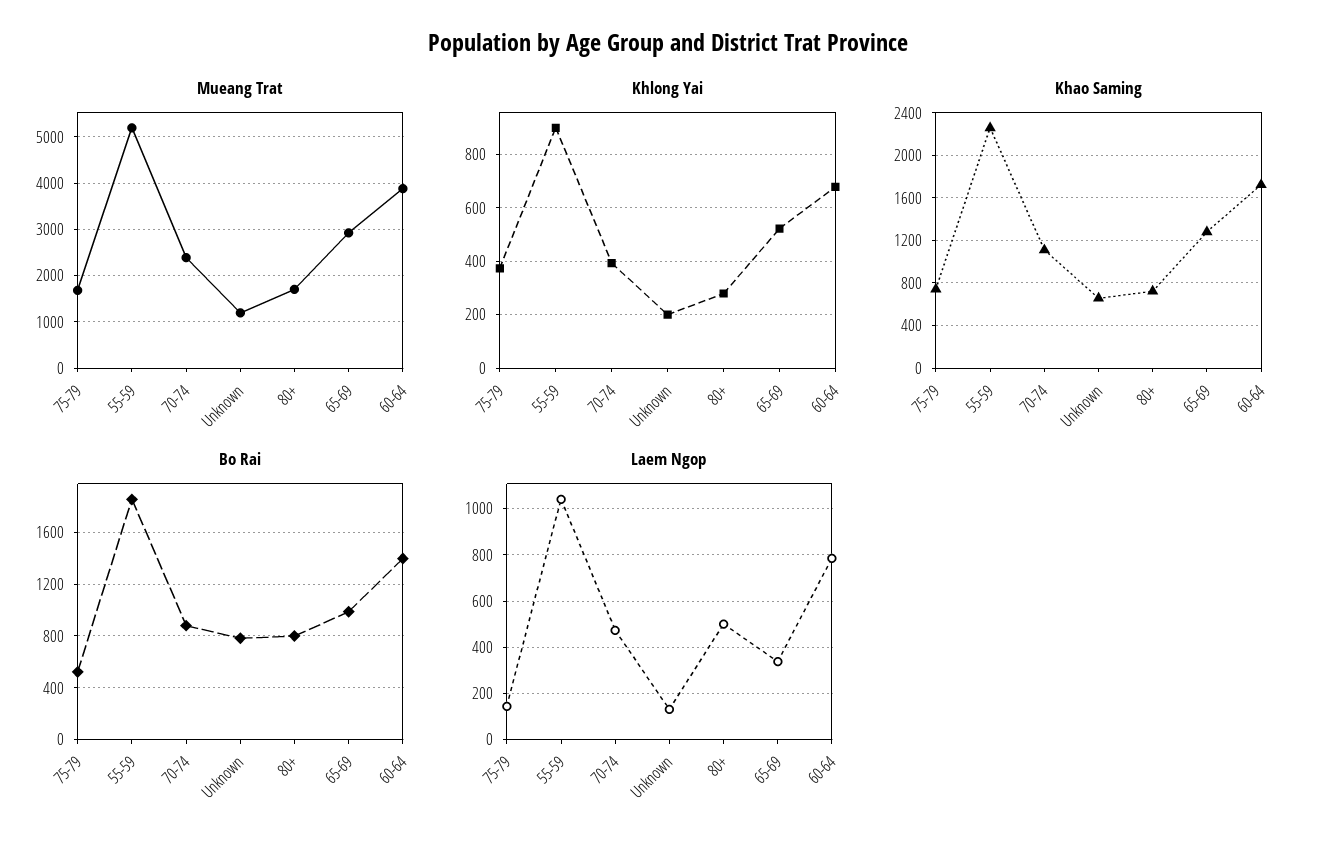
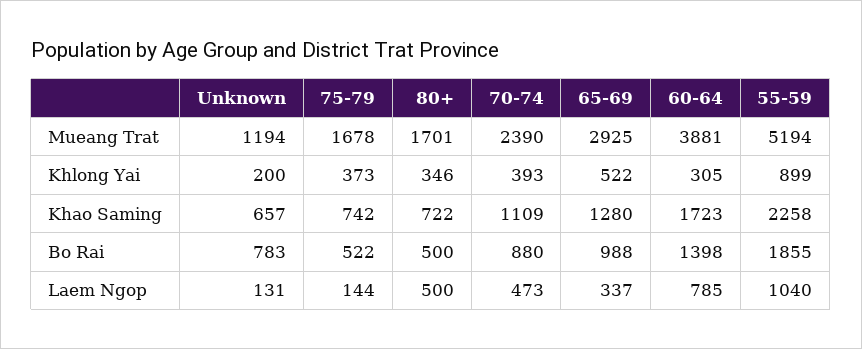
Khlong Yai, 80+: 275 -> 346
Khlong Yai, 60-64: 675 -> 305
Bo Rai, 80+: 800 -> 500

